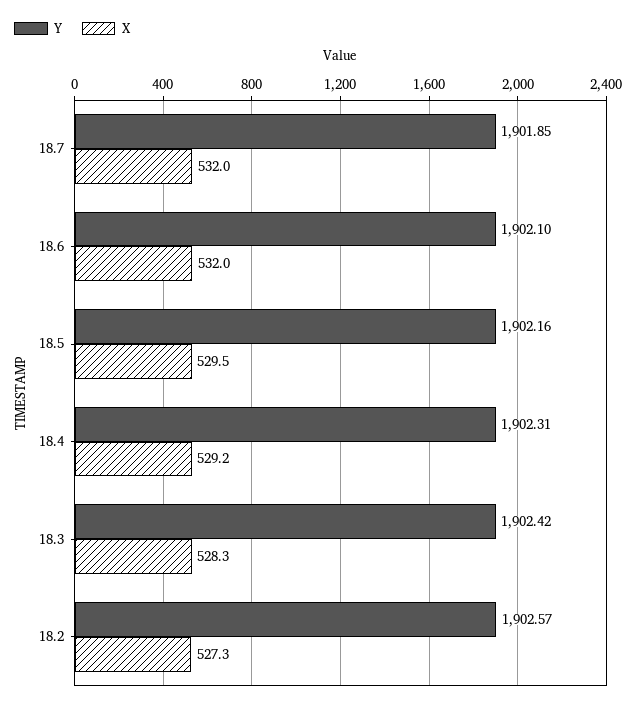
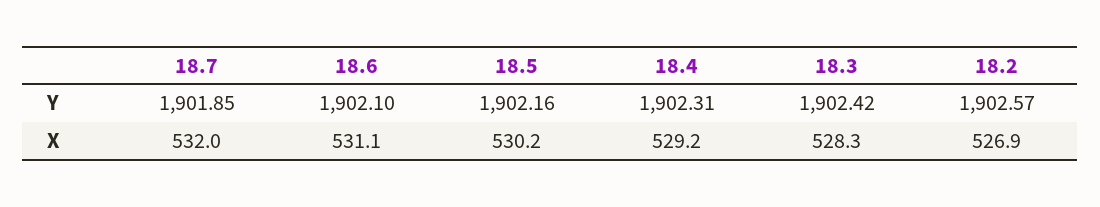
X, 18.6: 532 -> 531.1
X, 18.5: 529.5 -> 530.2
X, 18.2: 527.3 -> 526.9

